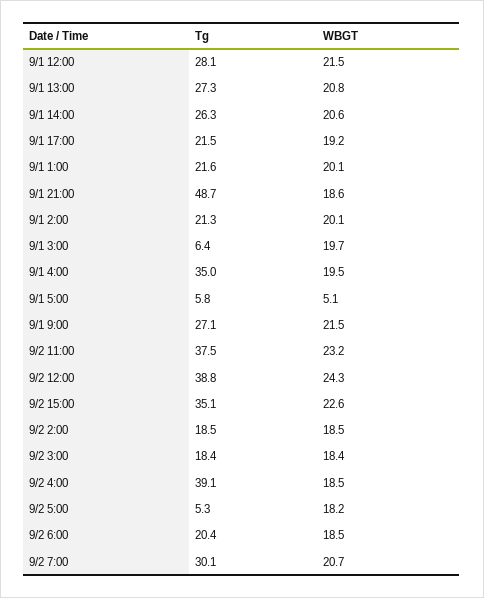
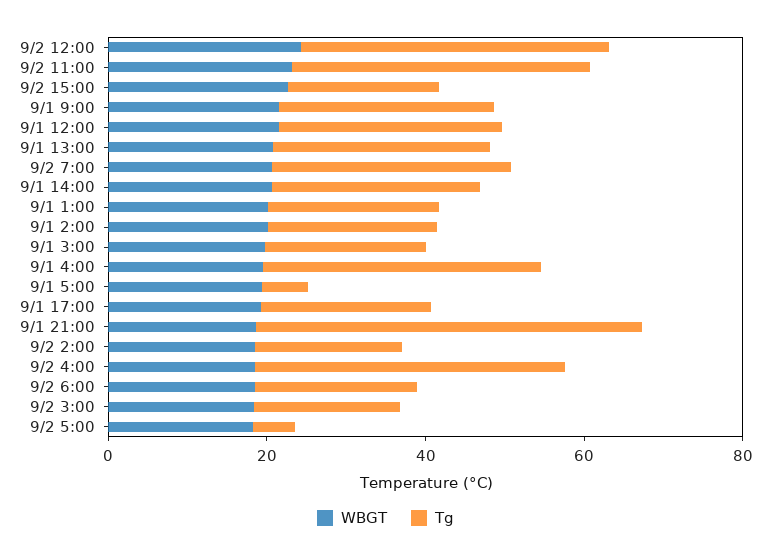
Tg, 9/1 3:00: 6.4 -> 20
WBGT, 9/1 5:00: 5.1 -> 20
Tg, 9/2 15:00: 35.1 -> 20

